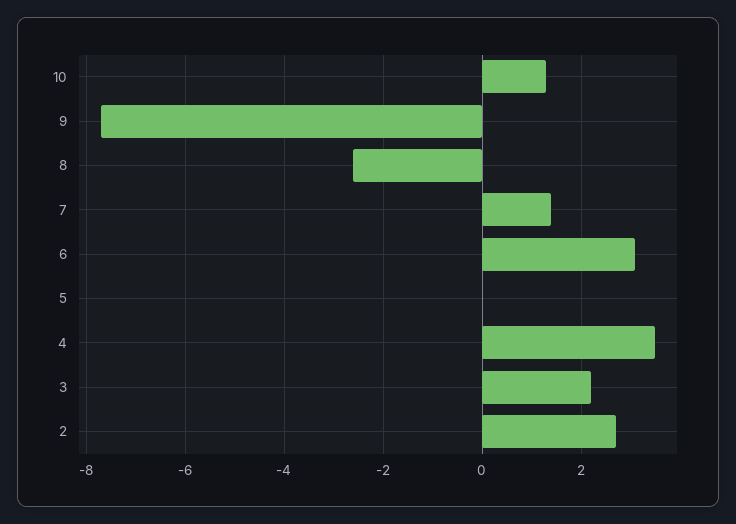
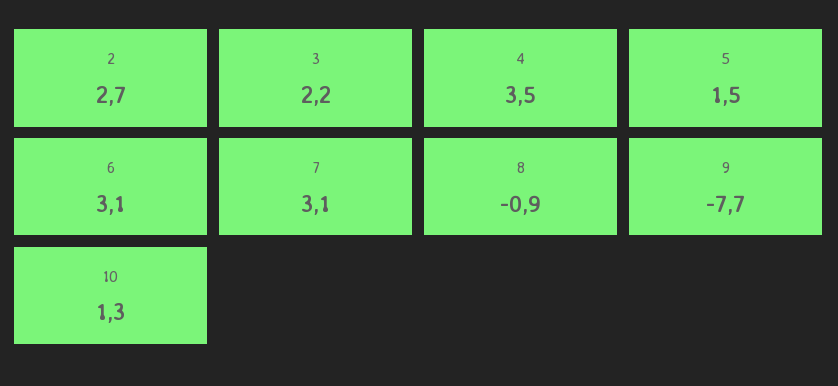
8: -2.5 -> -0.9
7: 1.5 -> 3.1
5: 0 -> 1.5

